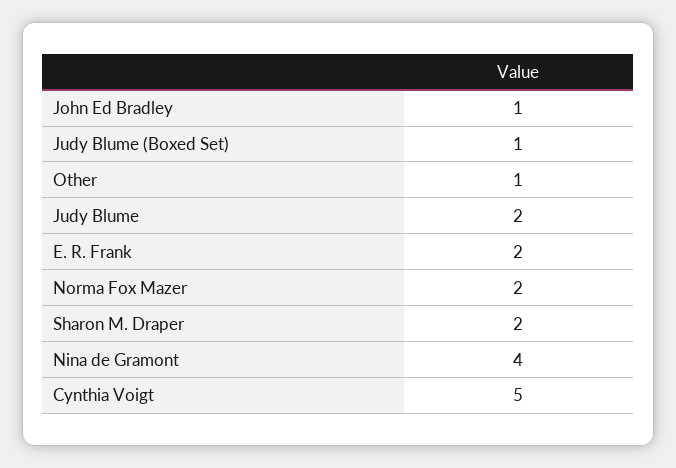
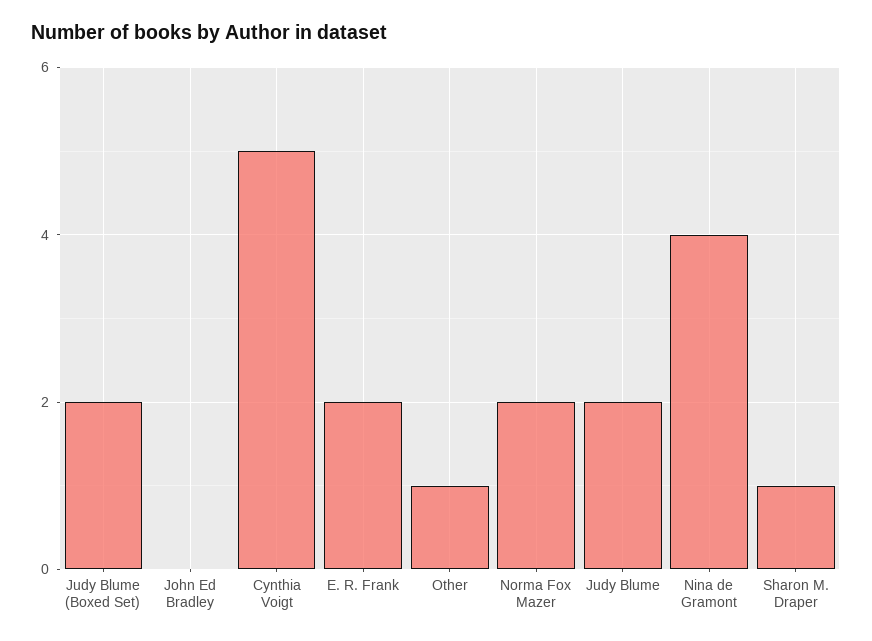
John Ed Bradley: 1 -> 0
Judy Blume (Boxed Set): 1 -> 2
Sharon M. Draper: 2 -> 1

